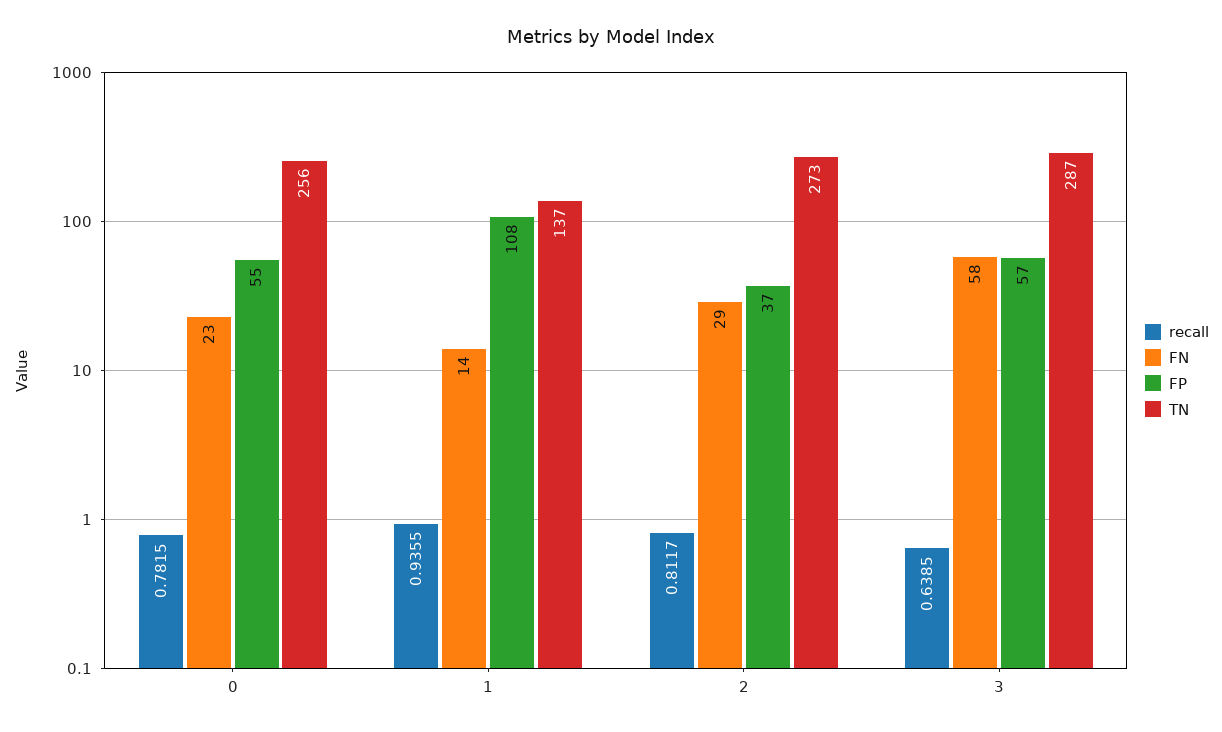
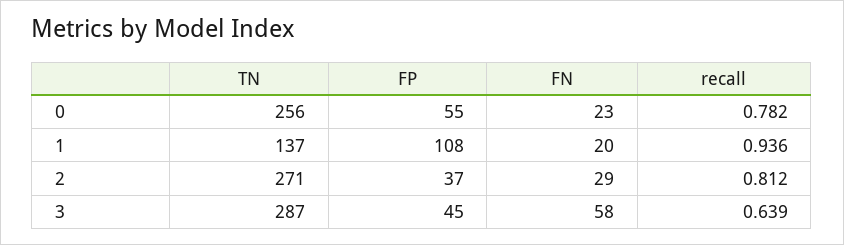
FN, 1: 14 -> 20
TN, 2: 273 -> 271
FP, 3: 57 -> 45

